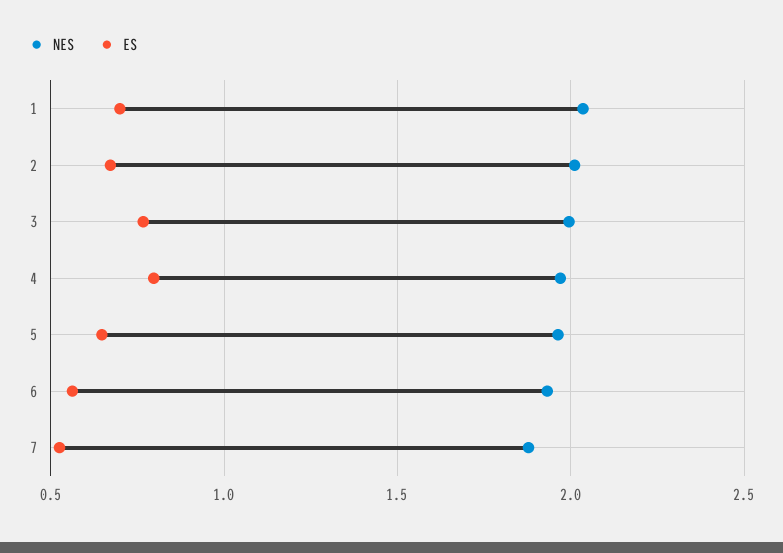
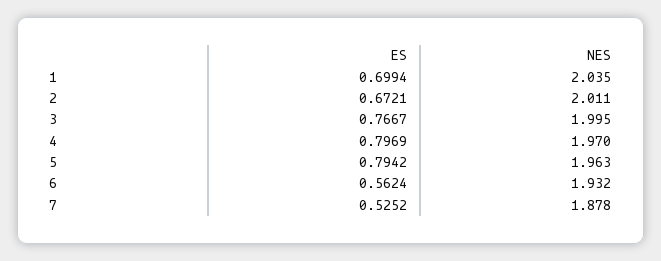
ES, 5: 0.65 -> 0.7942

